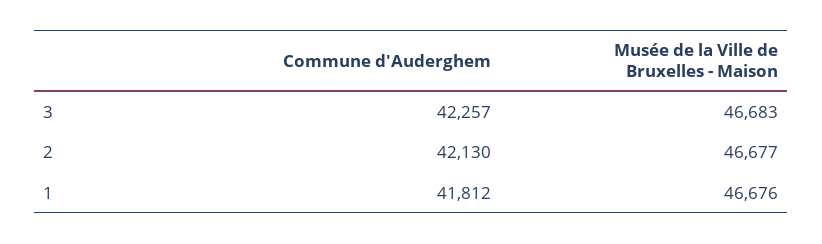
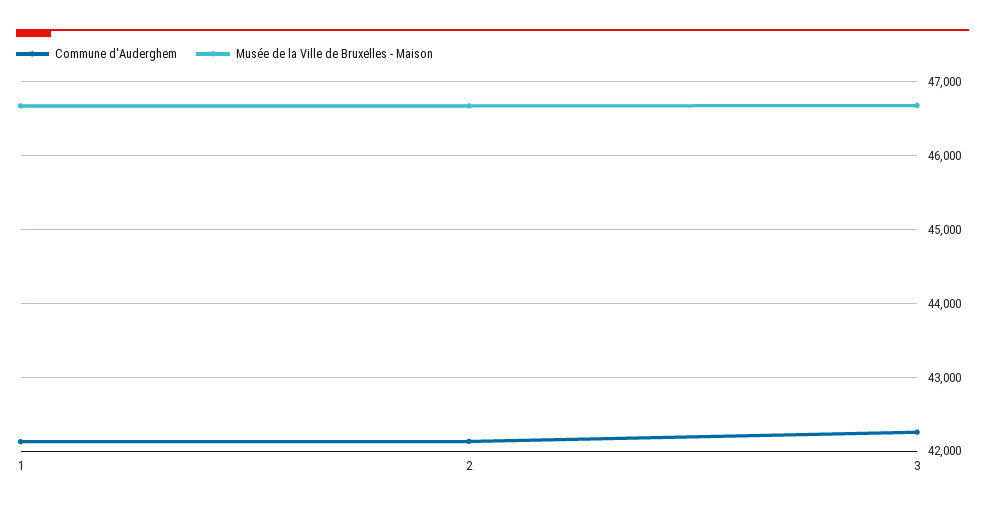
Commune d'Auderghem, 1: 41812 -> 42100

